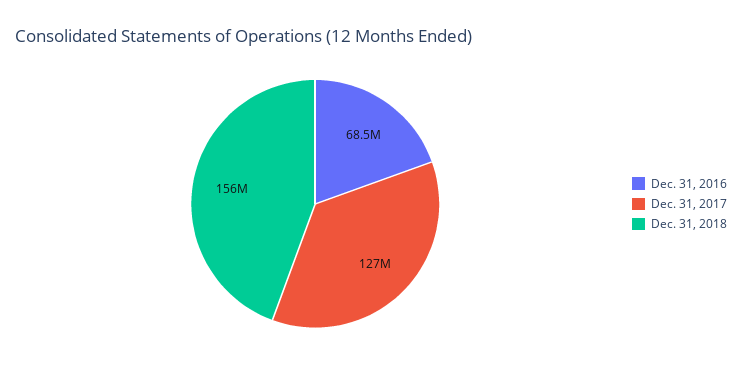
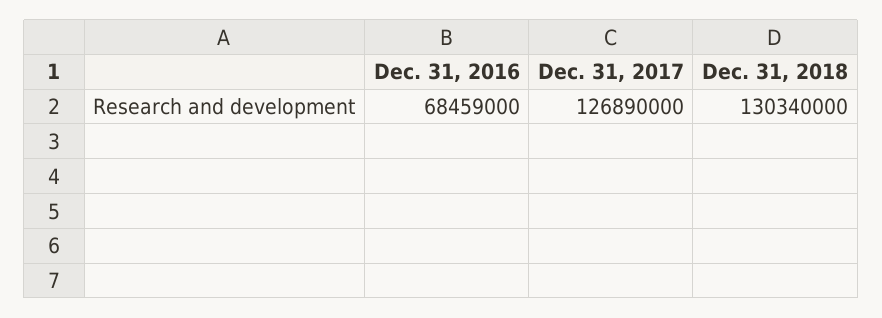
Dec. 31, 2018: 156000000 -> 130340000

